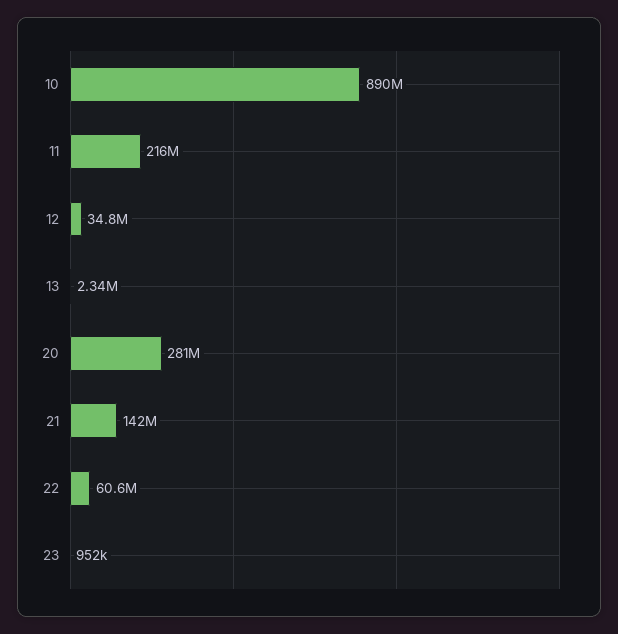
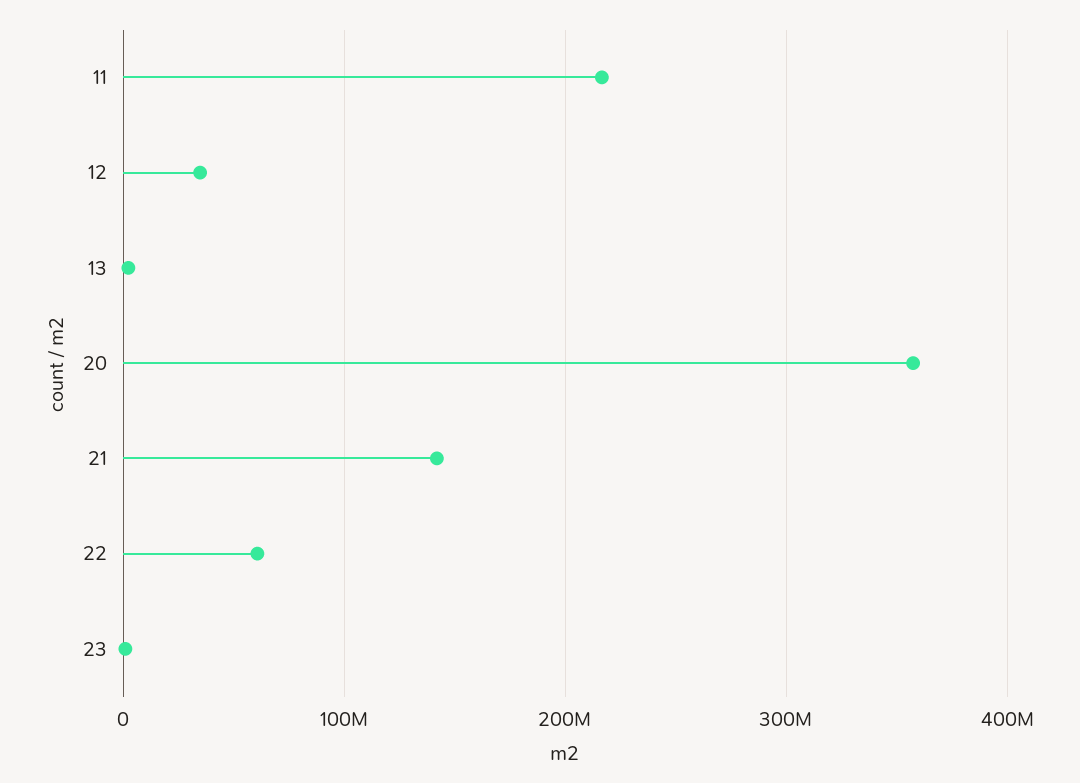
10: 890000000 -> none
20: 281000000 -> 360000000

